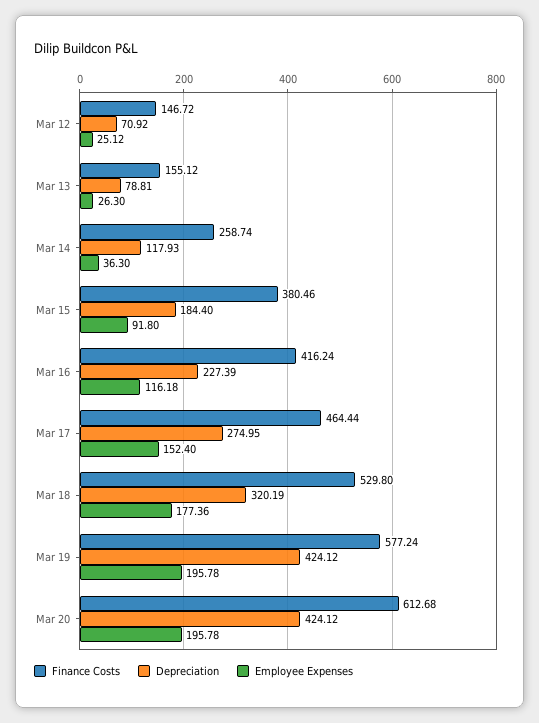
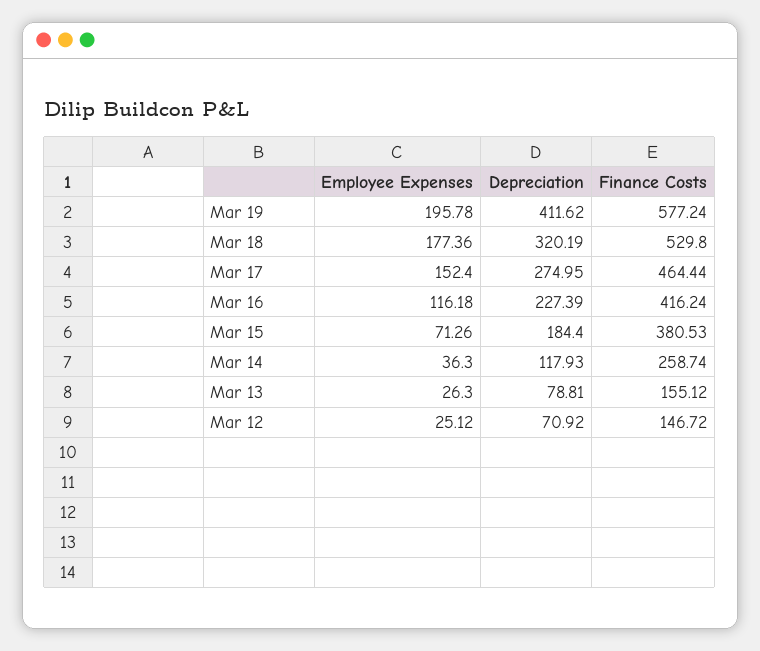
Finance Costs, Mar 15: 380.46 -> 380.53
Employee Expenses, Mar 15: 91.8 -> 71.26
Depreciation, Mar 19: 424.12 -> 411.62
Finance Costs, Mar 20: 612.68 -> none
Depreciation, Mar 20: 424.12 -> none
Employee Expenses, Mar 20: 195.78 -> none

